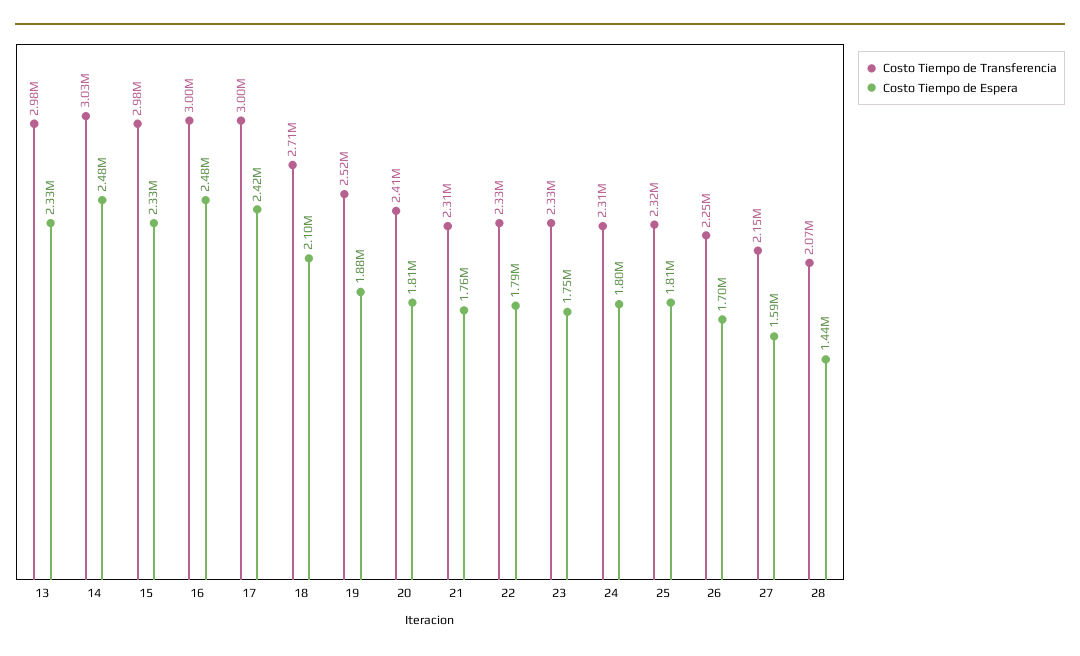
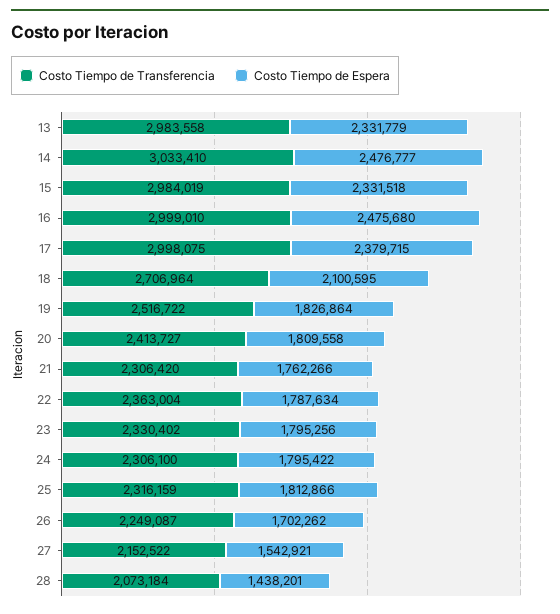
Costo Tiempo de Espera, 17: 2420000 -> 2379715
Costo Tiempo de Espera, 19: 1880000 -> 1826864
Costo Tiempo de Transferencia, 22: 2330000 -> 2363004
Costo Tiempo de Espera, 23: 1750000 -> 1795256
Costo Tiempo de Espera, 27: 1590000 -> 1542921

